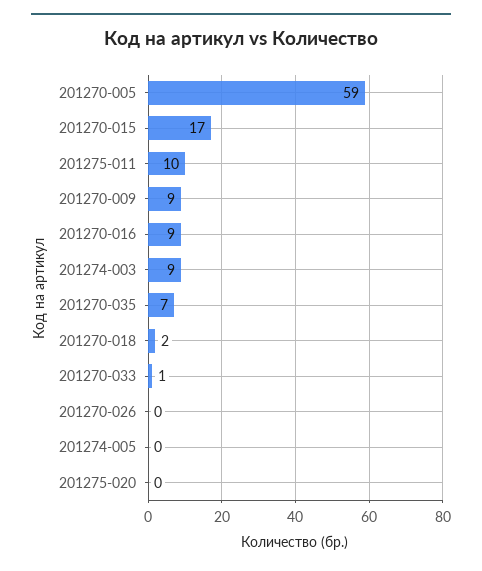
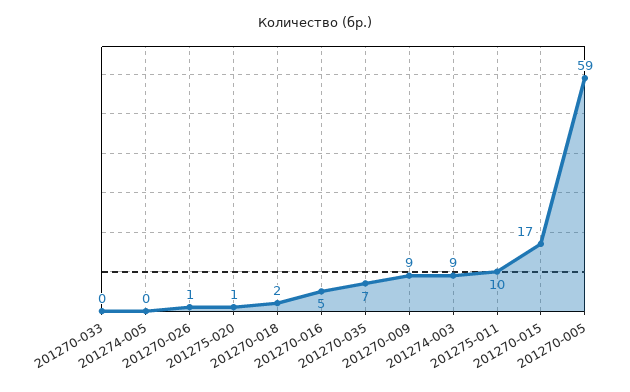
201270-016: 9 -> 5
201270-033: 1 -> 0
201270-026: 0 -> 1
201275-020: 0 -> 1

